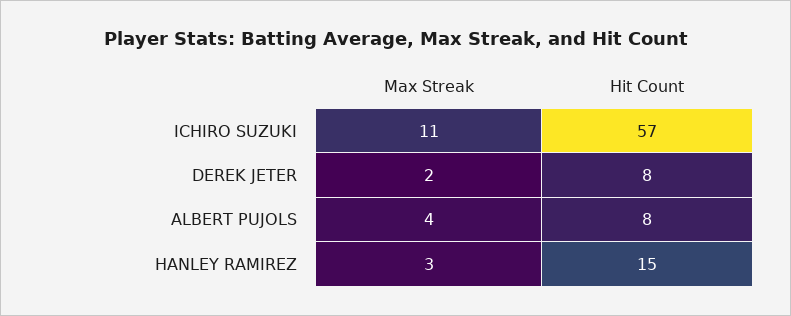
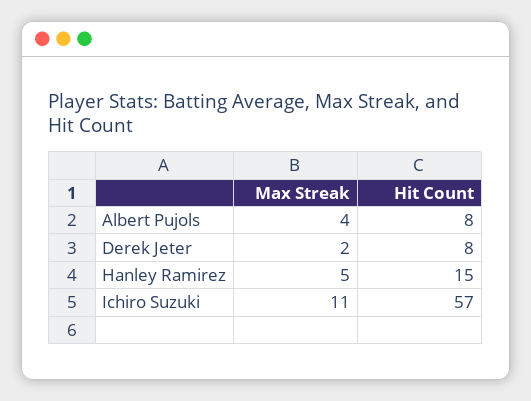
Max Streak, HANLEY RAMIREZ: 3 -> 5

